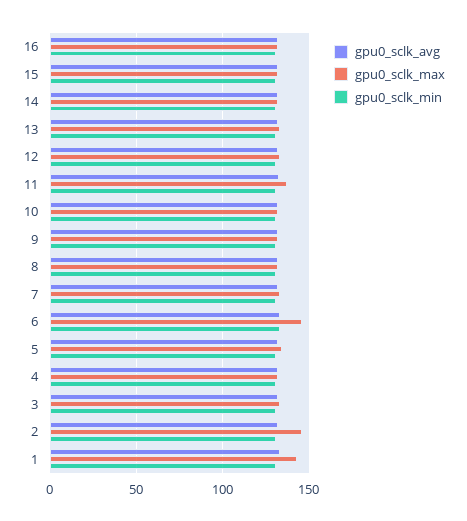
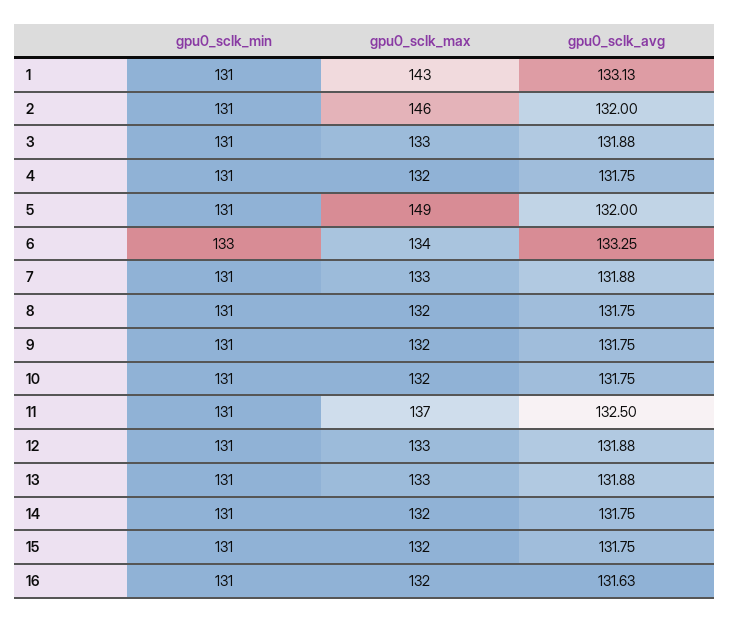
gpu0_sclk_max, 6: 145 -> 134
gpu0_sclk_max, 5: 135 -> 149

